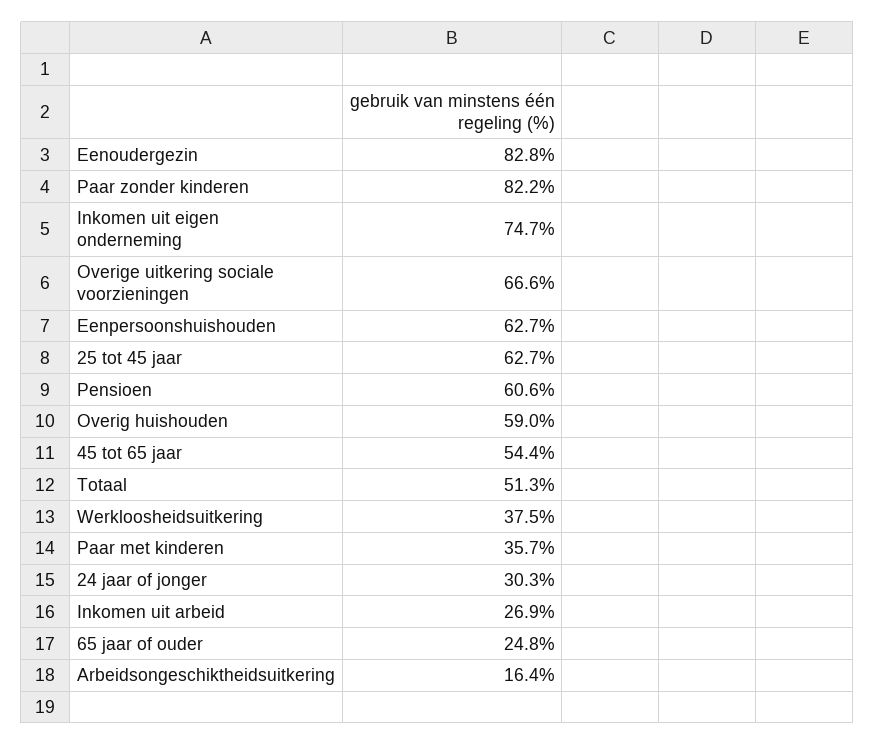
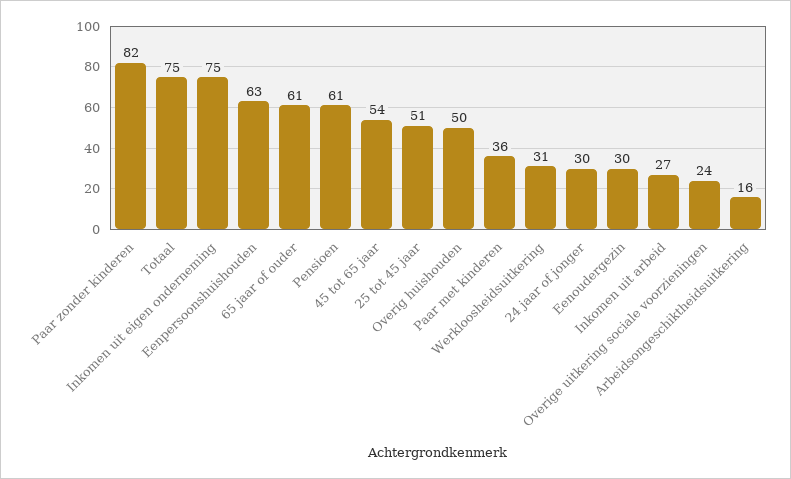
Eenoudergezin: 82.8 -> 30
Overige uitkering sociale voorzieningen: 66.6 -> 24
25 tot 45 jaar: 62.7 -> 51
Overig huishouden: 59 -> 50
Totaal: 51.3 -> 75
Werkloosheidsuitkering: 37.5 -> 31
65 jaar of ouder: 24.8 -> 61

